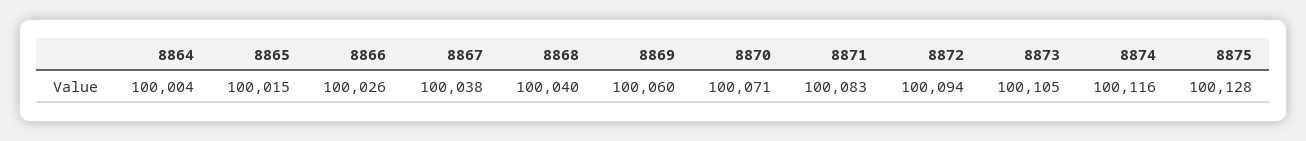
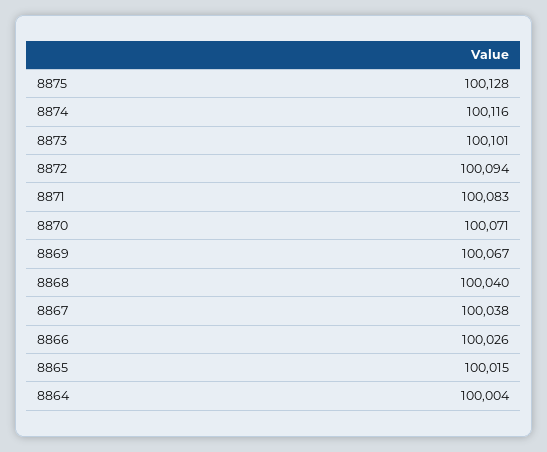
8869: 100060 -> 100067
8873: 100105 -> 100101

